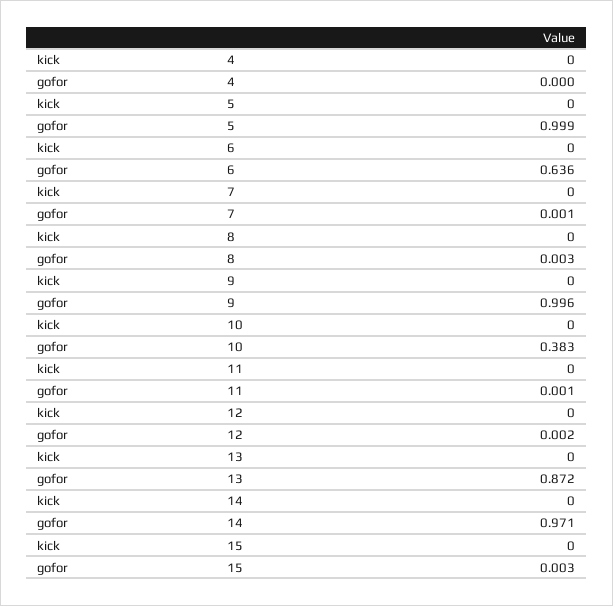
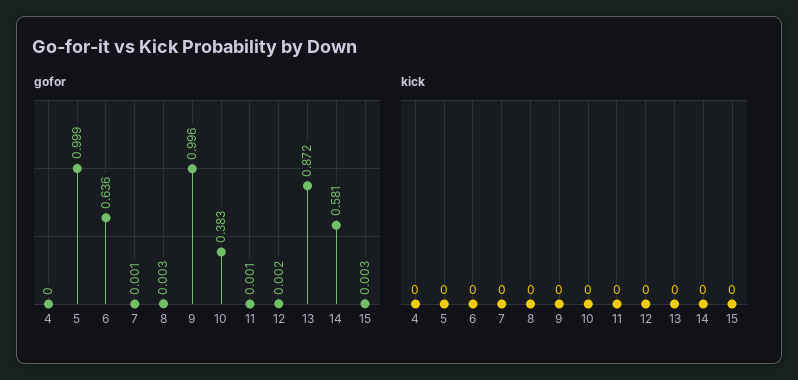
gofor, 14: 0.971 -> 0.581

